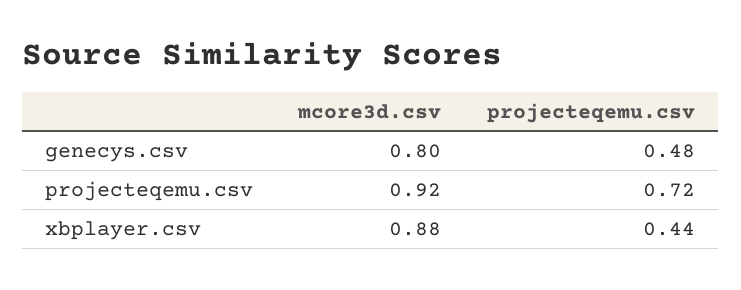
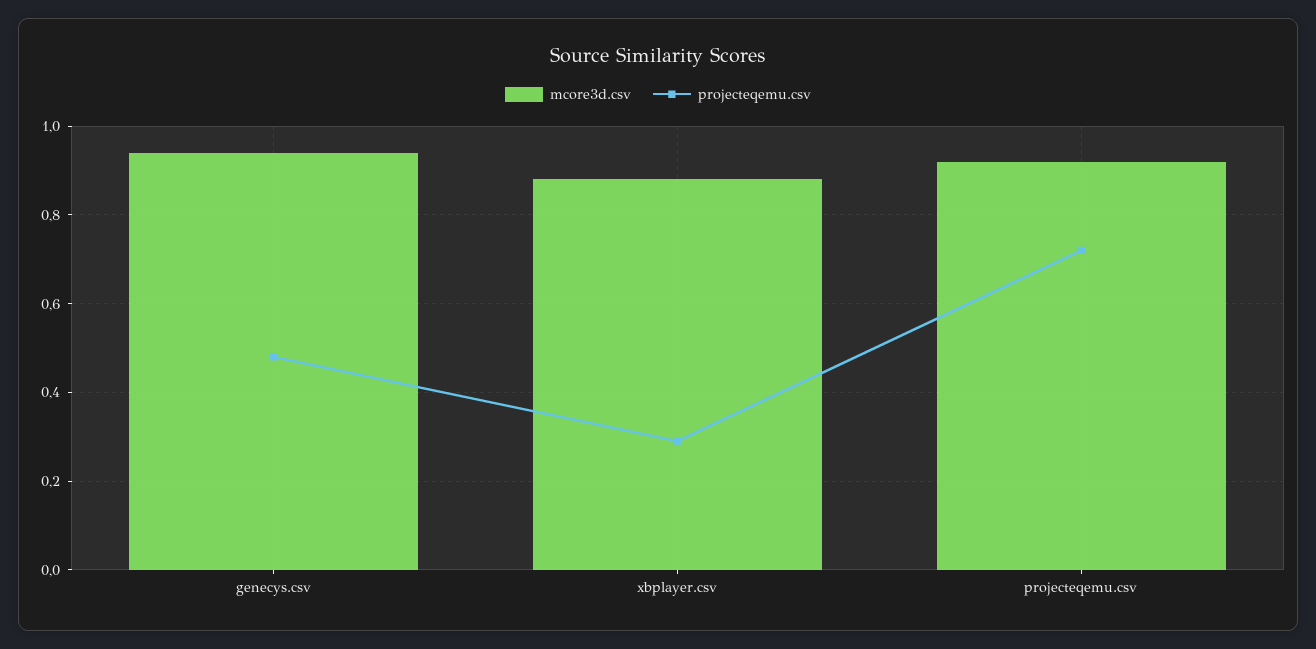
mcore3d.csv, genecys.csv: 0.8 -> 0.95
projecteqemu.csv, xbplayer.csv: 0.44 -> 0.3

